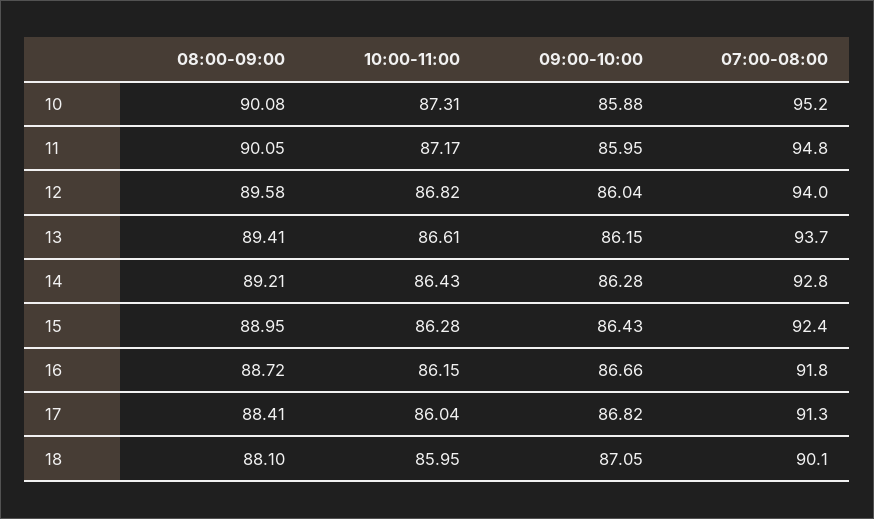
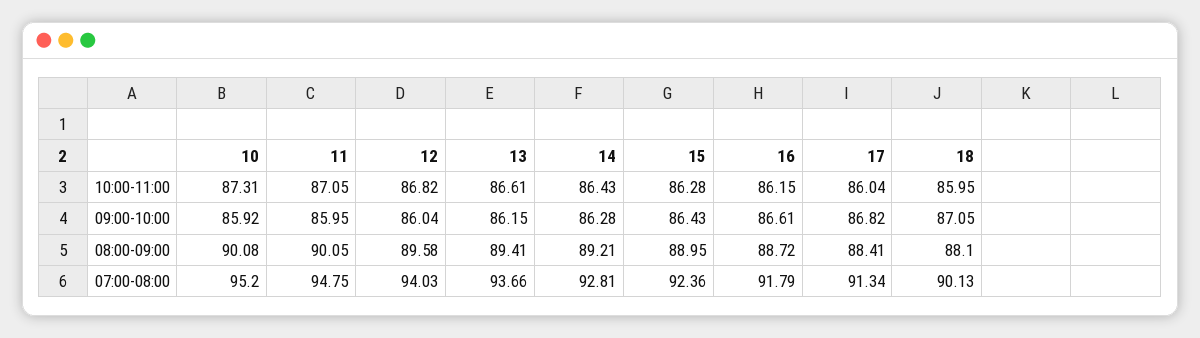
09:00-10:00, 10: 85.88 -> 85.92
10:00-11:00, 11: 87.17 -> 87.05
09:00-10:00, 16: 86.66 -> 86.61

